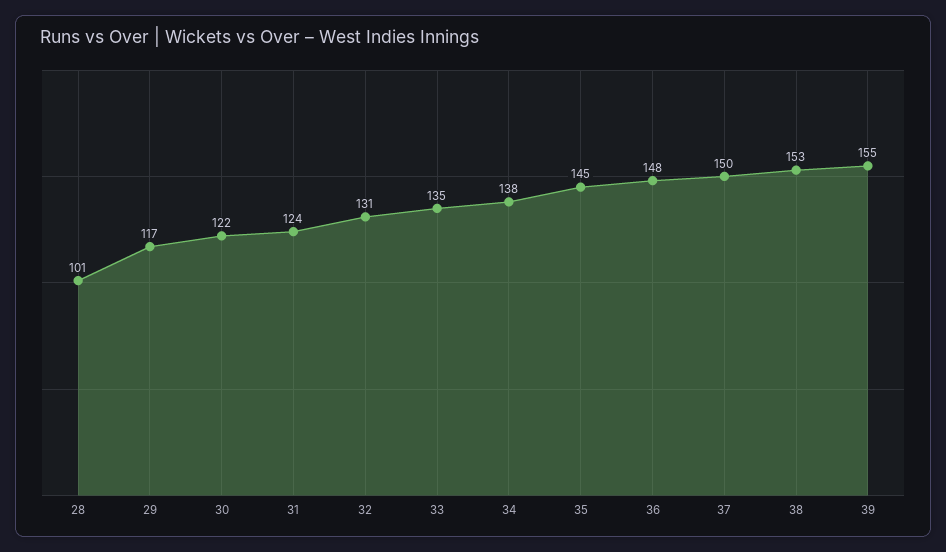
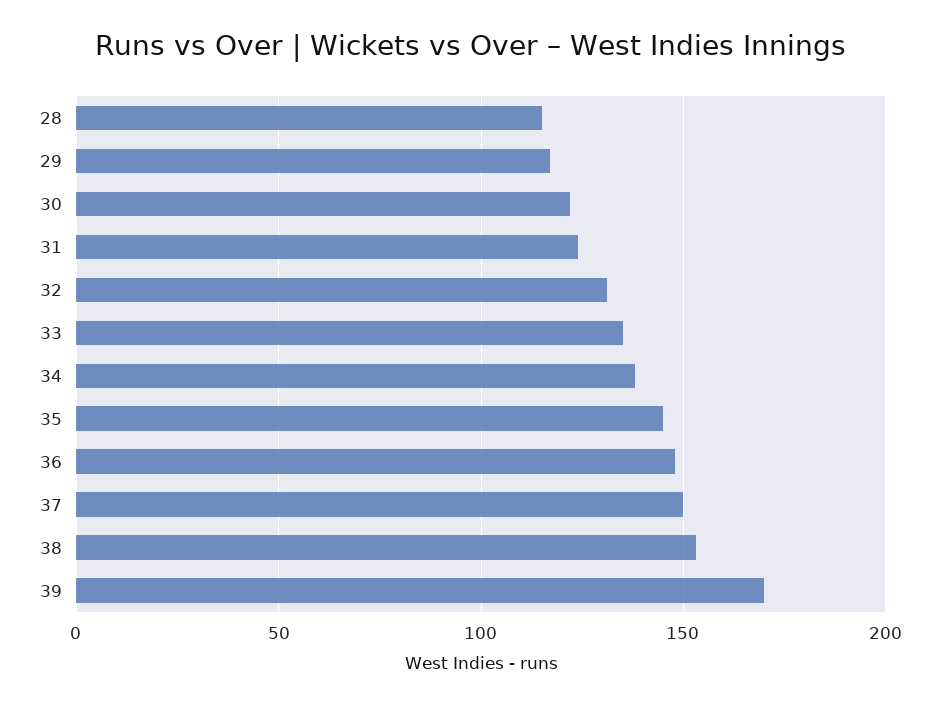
28: 101 -> 115
39: 155 -> 170

